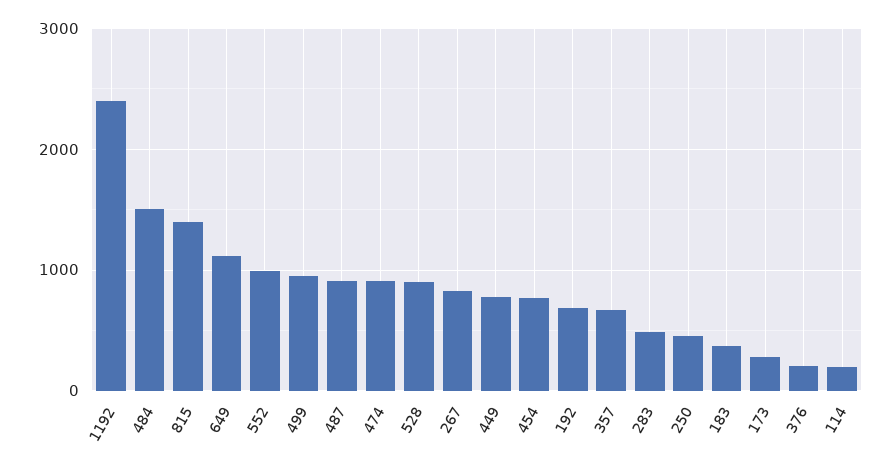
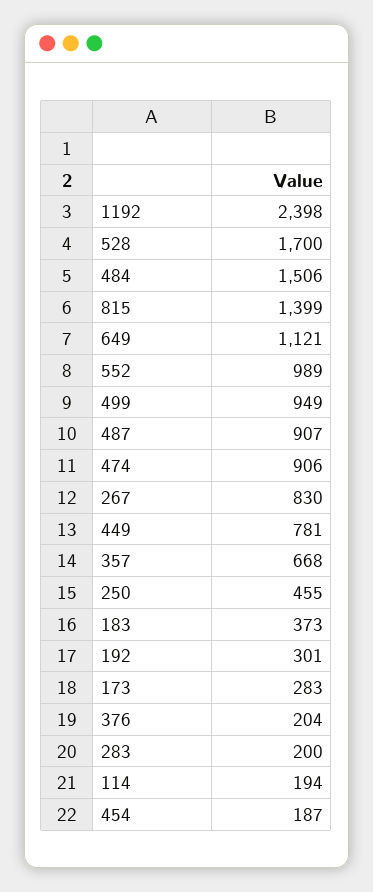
528: 900 -> 1700
454: 800 -> 187
192: 700 -> 301
283: 500 -> 200

